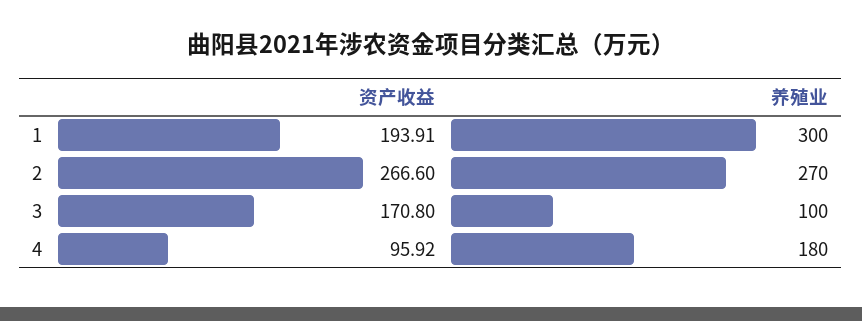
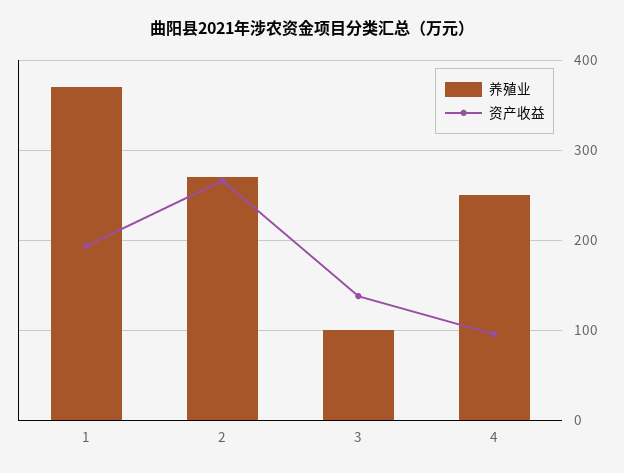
养殖业, 1: 300 -> 370
资产收益, 3: 170.8 -> 140
养殖业, 4: 180 -> 250

